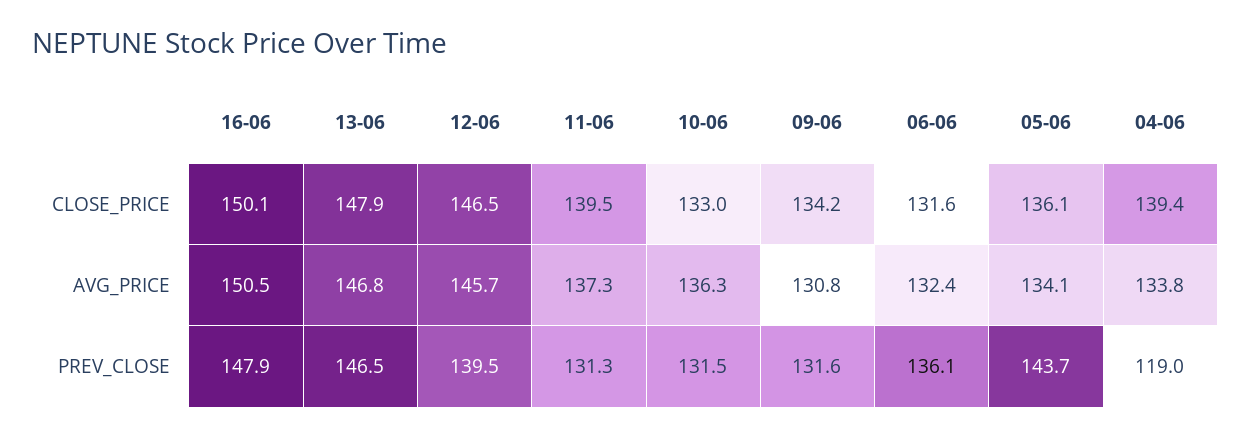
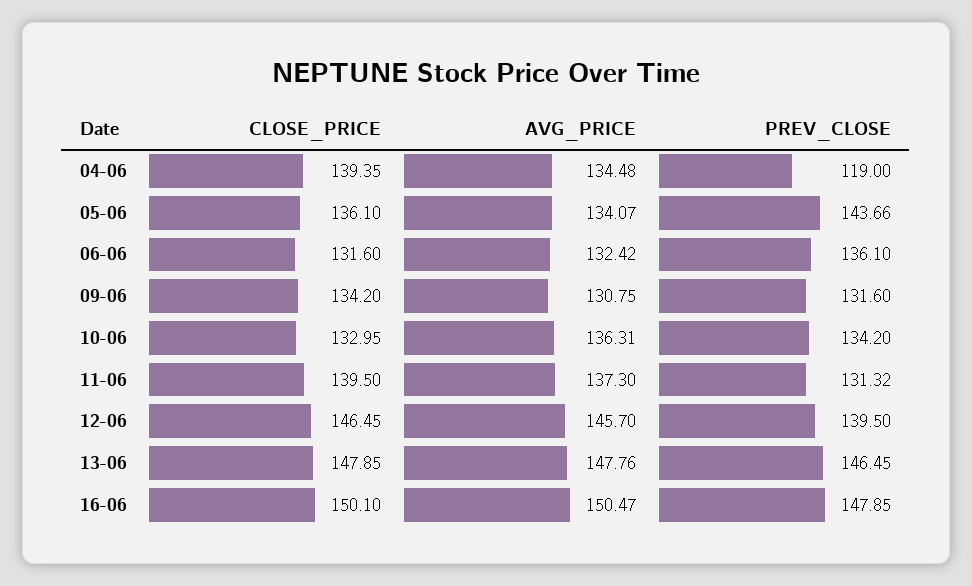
13-06, AVG_PRICE: 146.8 -> 147.76
04-06, AVG_PRICE: 133.8 -> 134.48
10-06, PREV_CLOSE: 131.5 -> 134.2

